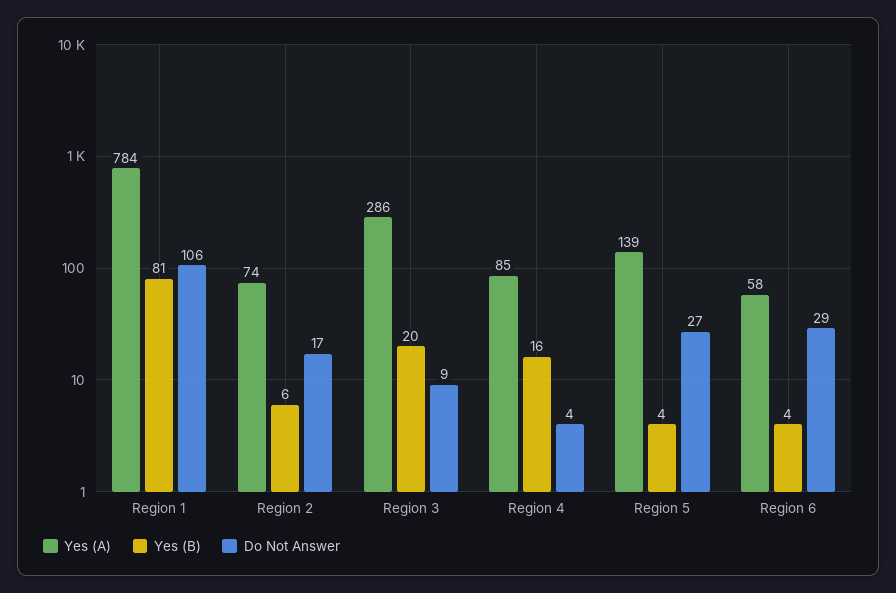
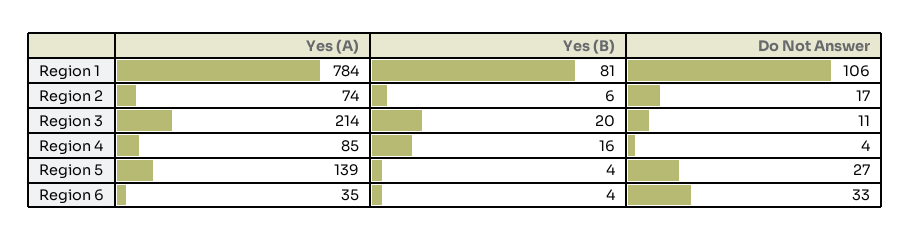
Yes (A), Region 3: 286 -> 214
Do Not Answer, Region 3: 9 -> 11
Yes (A), Region 6: 58 -> 35
Do Not Answer, Region 6: 29 -> 33

